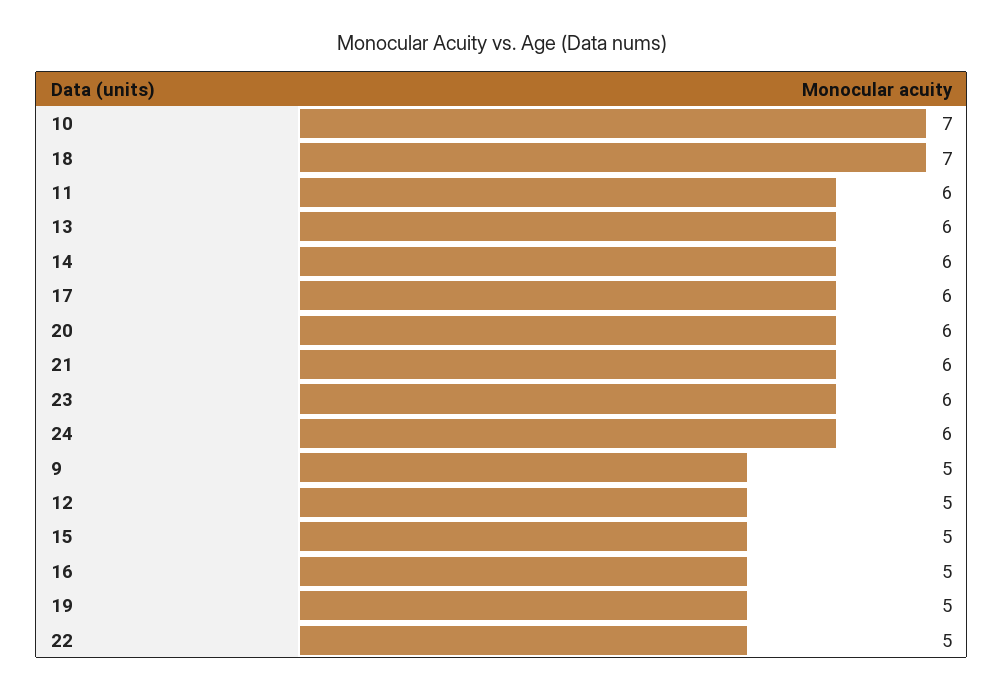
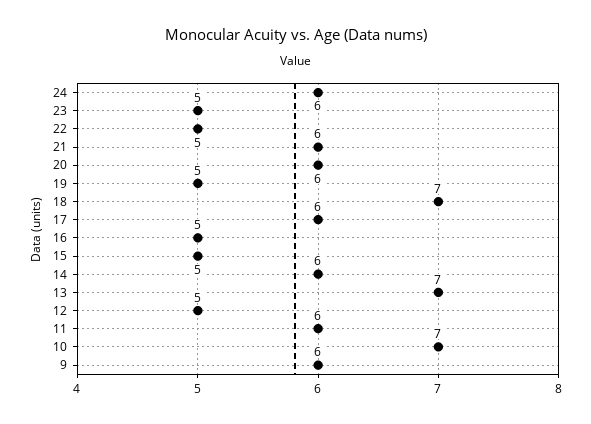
13: 6 -> 7
23: 6 -> 5
9: 5 -> 6

